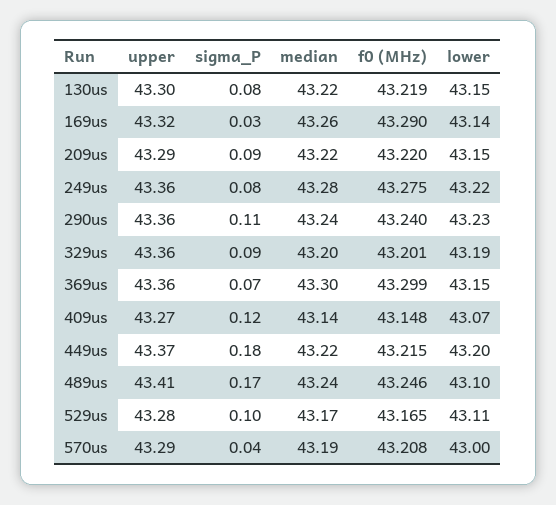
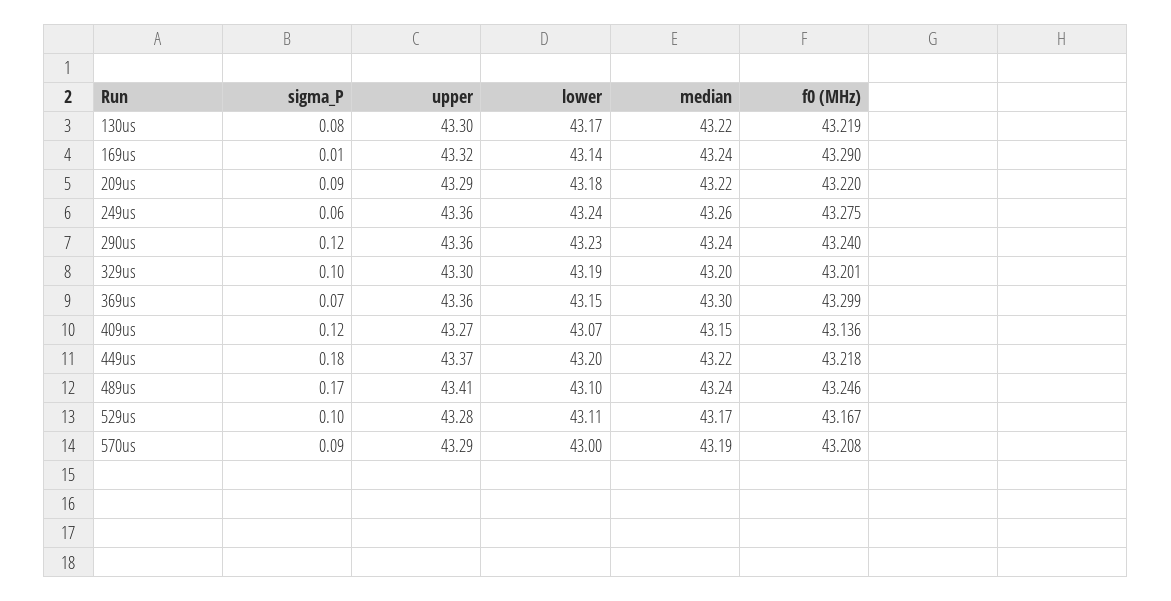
lower, 130us: 43.15 -> 43.17
sigma_P, 169us: 0.03 -> 0.01
median, 169us: 43.26 -> 43.24
lower, 209us: 43.15 -> 43.18
sigma_P, 249us: 0.08 -> 0.06
median, 249us: 43.28 -> 43.26
lower, 249us: 43.22 -> 43.24
sigma_P, 290us: 0.11 -> 0.12
upper, 329us: 43.36 -> 43.3
sigma_P, 329us: 0.09 -> 0.1
median, 409us: 43.14 -> 43.15
f0 (MHz), 409us: 43.148 -> 43.136
f0 (MHz), 449us: 43.215 -> 43.218
f0 (MHz), 529us: 43.165 -> 43.167
sigma_P, 570us: 0.04 -> 0.09

